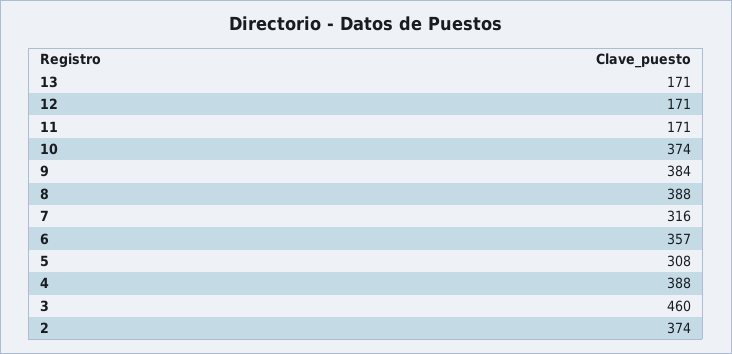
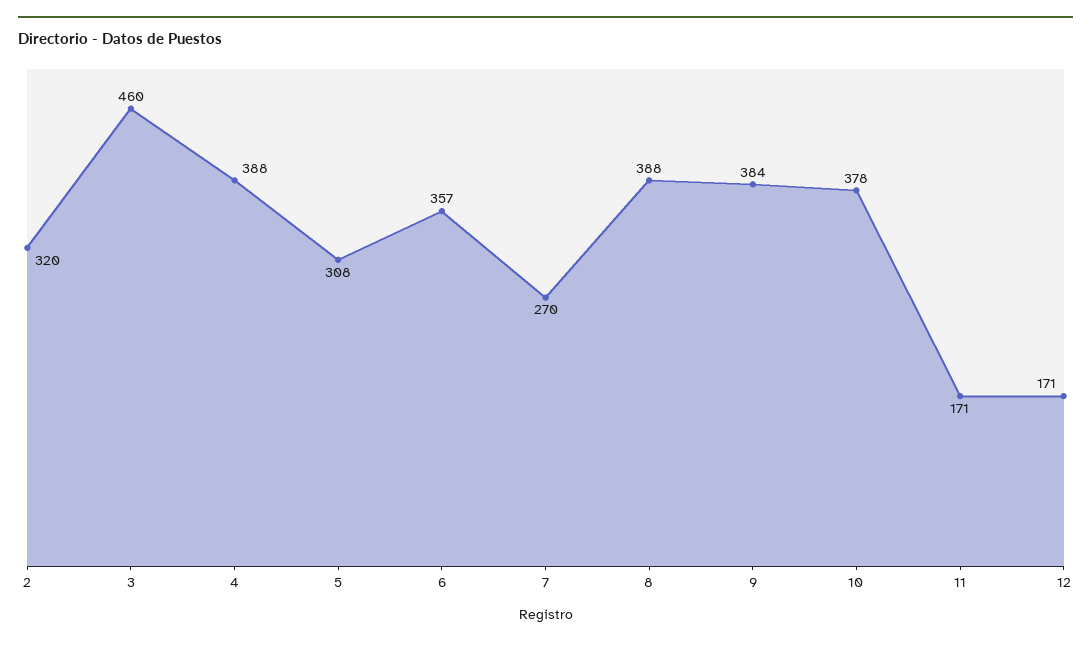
13: 171 -> none
10: 374 -> 378
7: 316 -> 270
2: 374 -> 320

